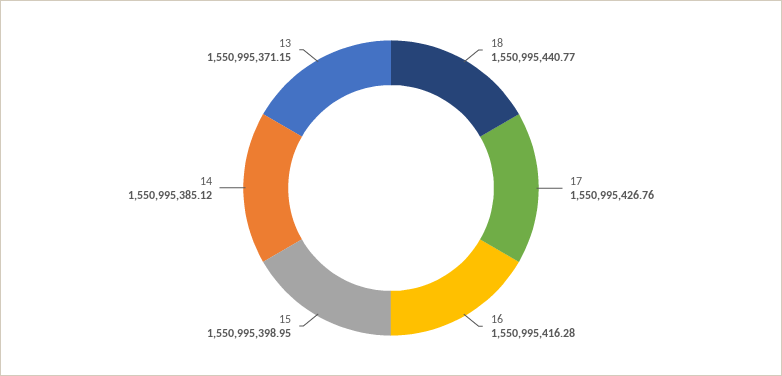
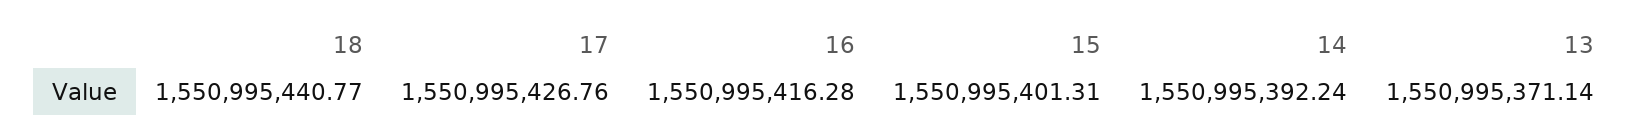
15: 1550995398.95 -> 1550995401.31
14: 1550995385.12 -> 1550995392.24
13: 1550995371.15 -> 1550995371.14

